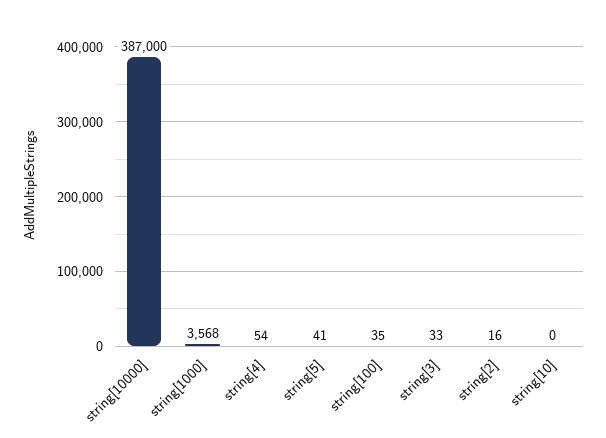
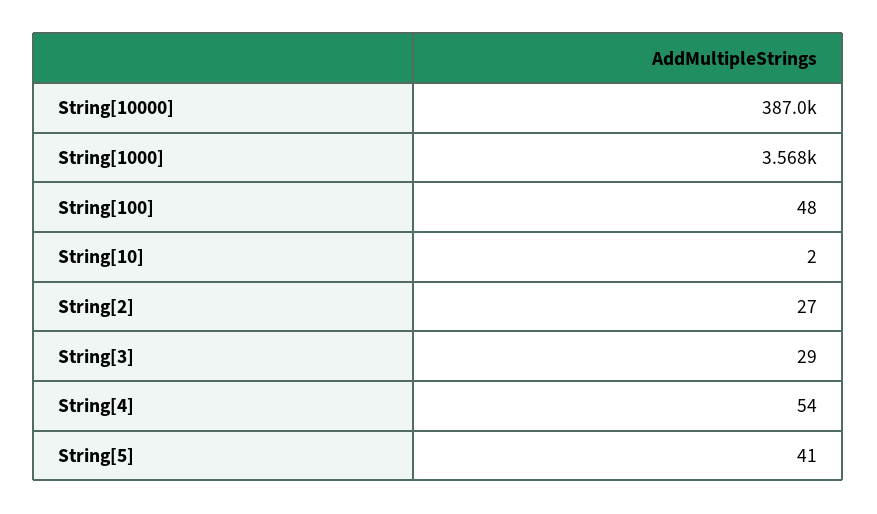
string[100]: 35 -> 48
string[3]: 33 -> 29
string[2]: 16 -> 27
string[10]: 0 -> 2

